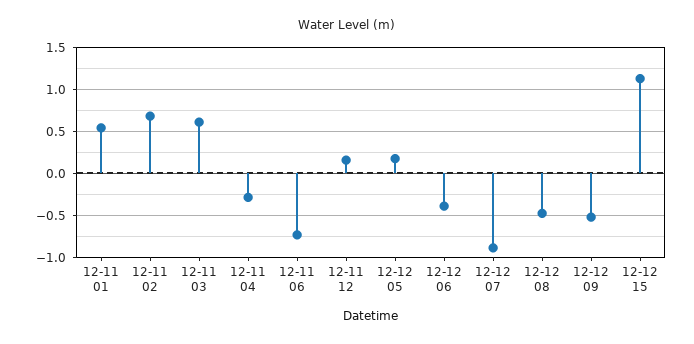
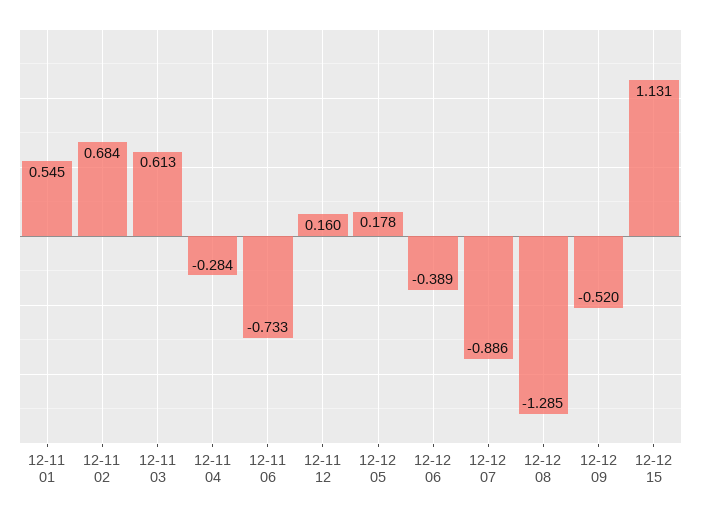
12-12 08: -0.5 -> -1.285

